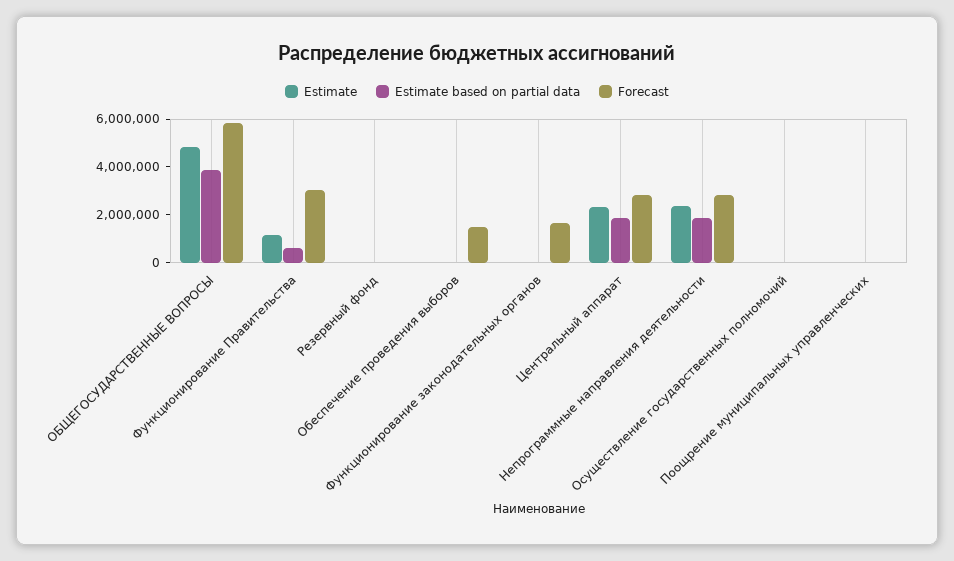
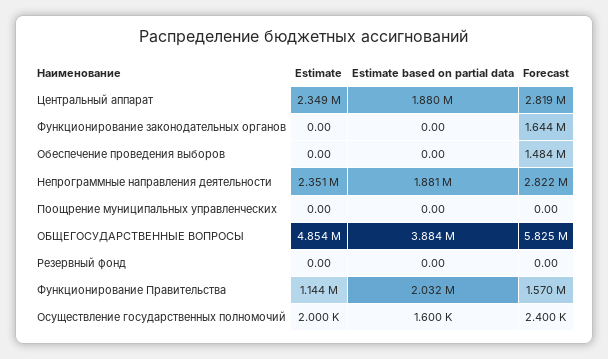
Estimate based on partial data, Функционирование Правительства: 500000 -> 2032000
Forecast, Функционирование Правительства: 3000000 -> 1570000

